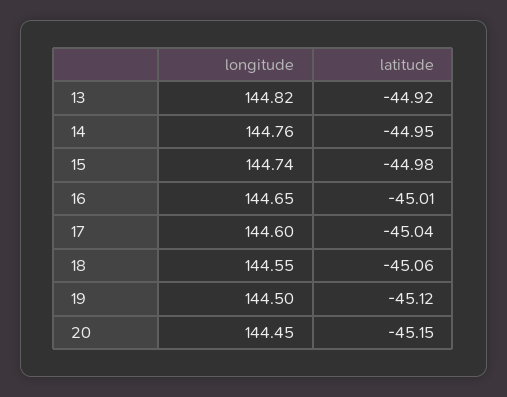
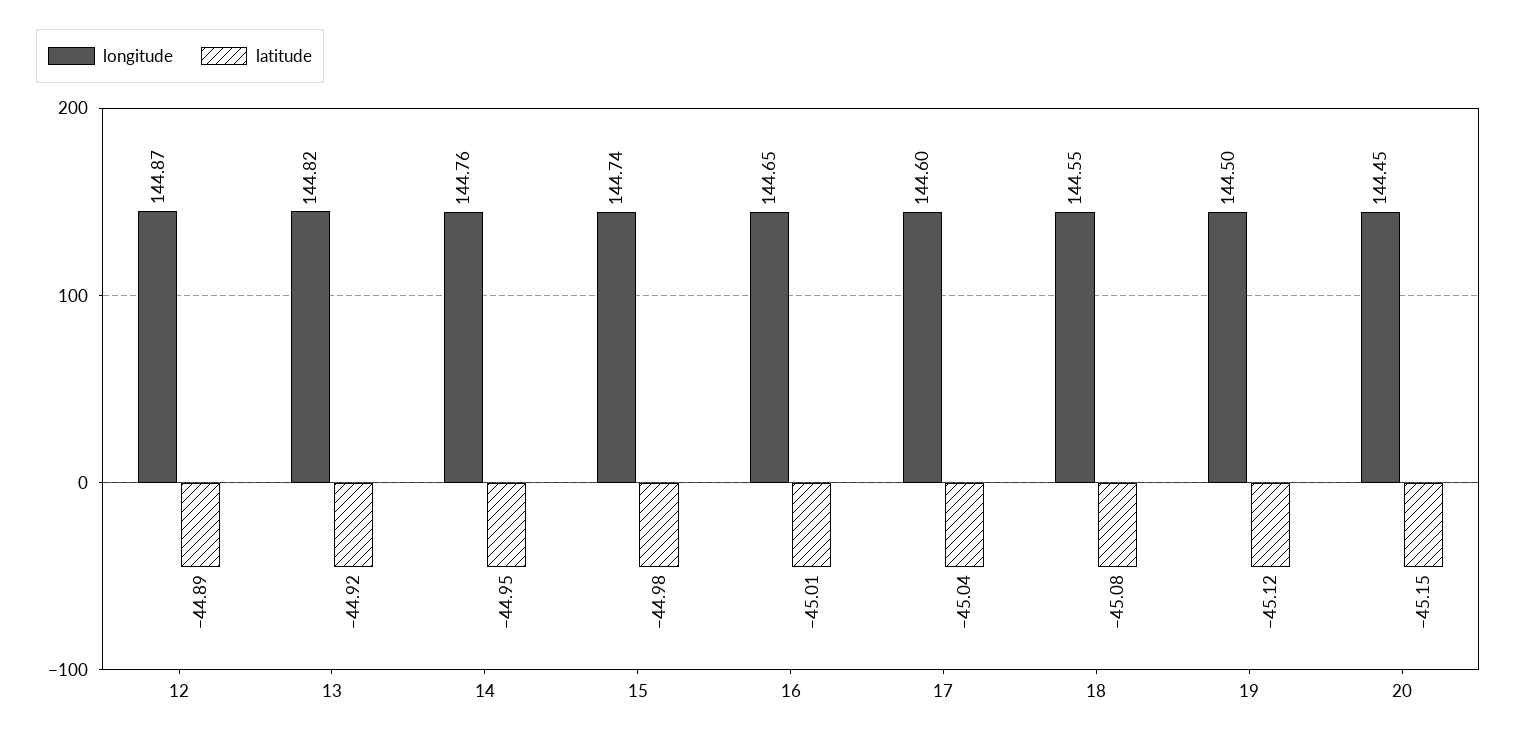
latitude, 18: -45.06 -> -45.08
longitude, 12: none -> 144.87
latitude, 12: none -> -44.89

